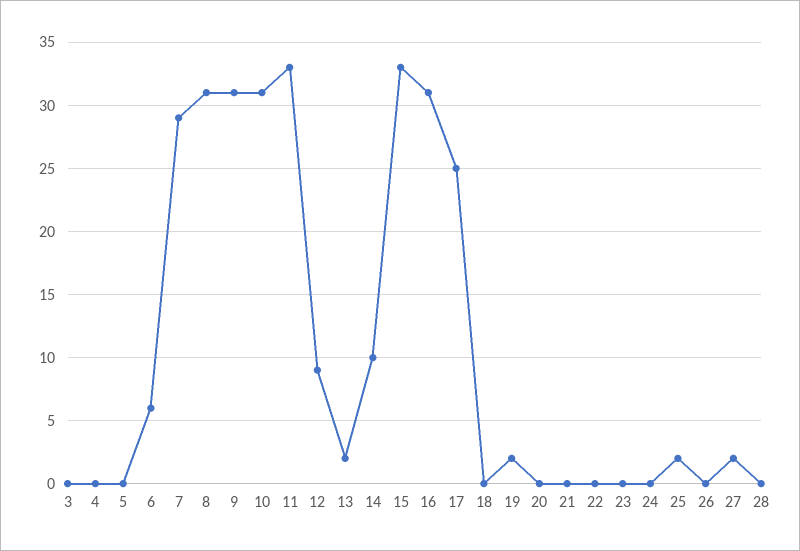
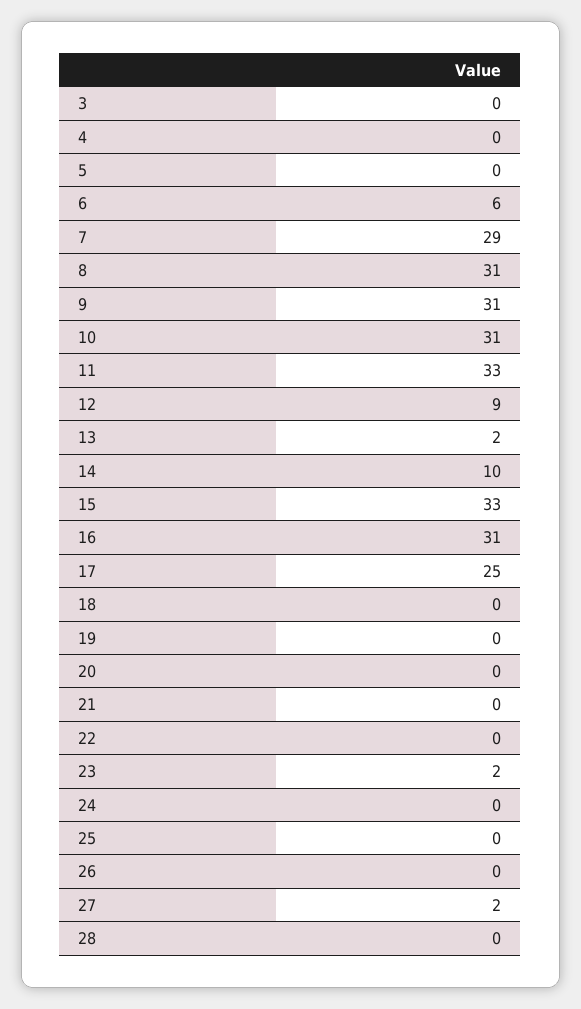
19: 2 -> 0
23: 0 -> 2
25: 2 -> 0

